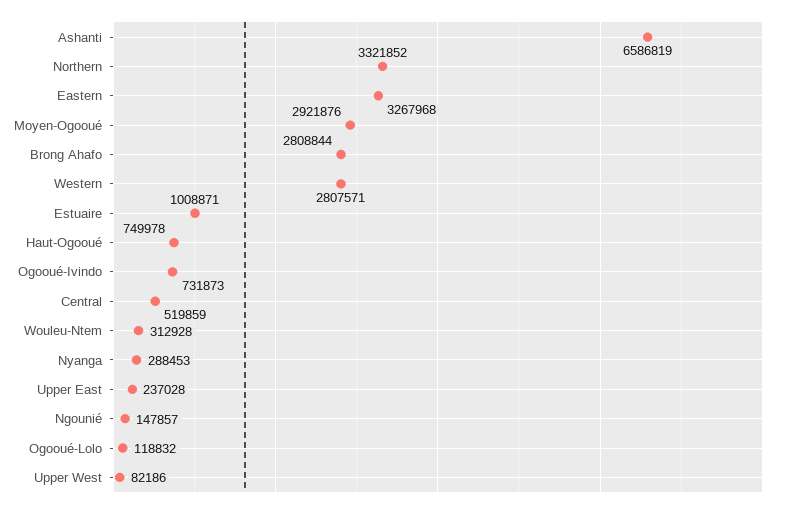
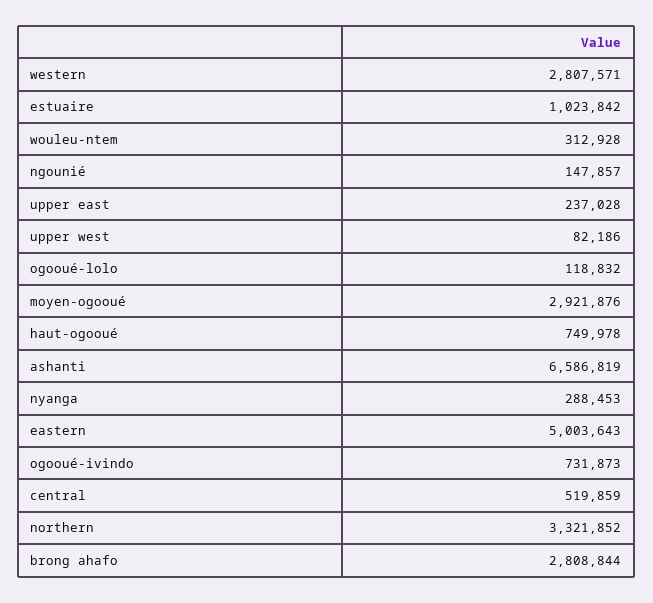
Eastern: 3267968 -> 5003643
Estuaire: 1008871 -> 1023842

